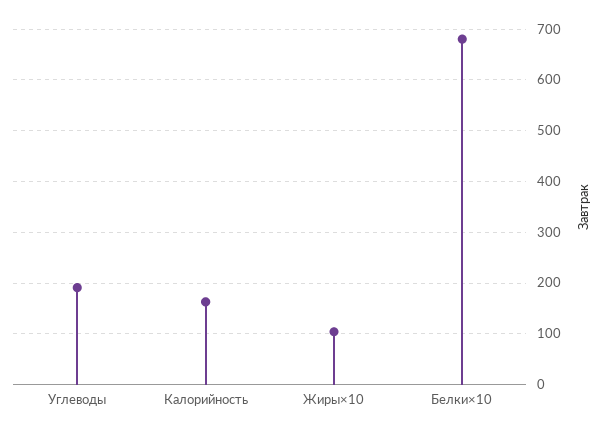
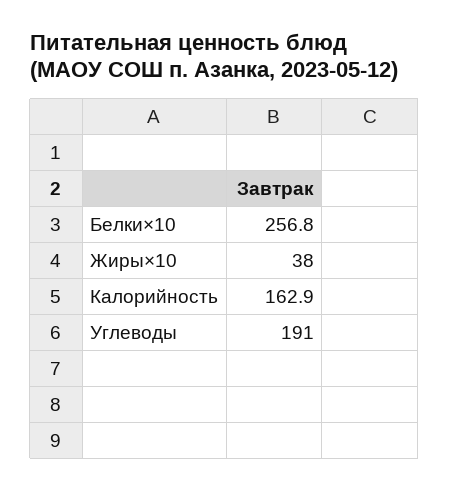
Жиры×10: 100 -> 38
Белки×10: 680 -> 256.8

